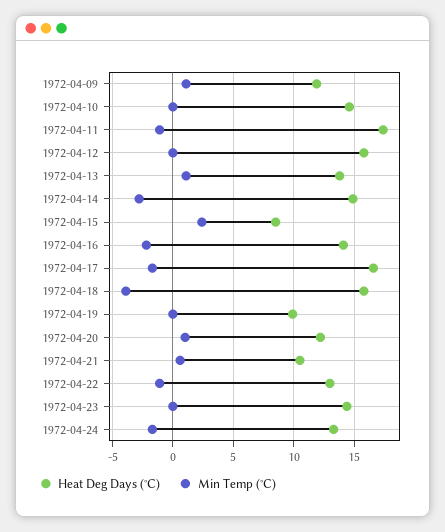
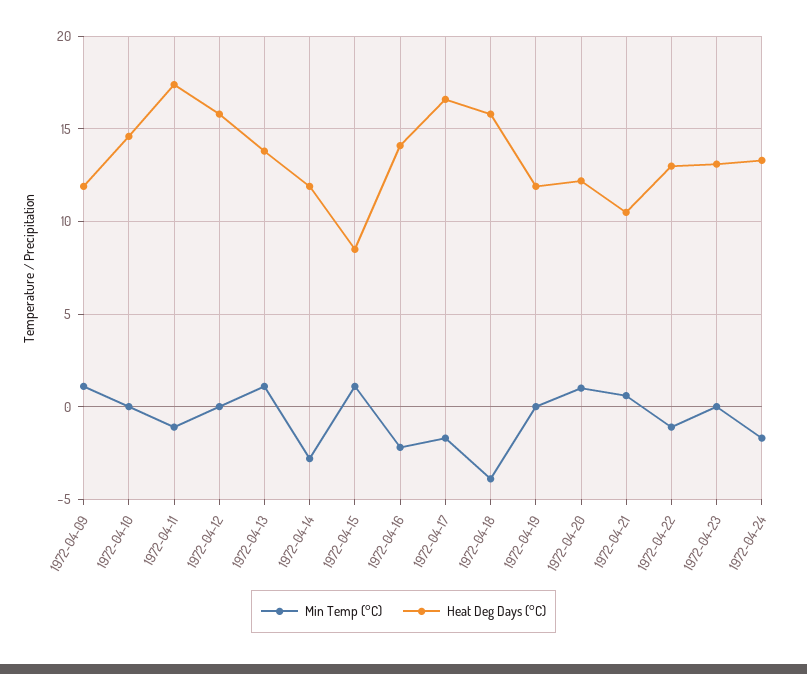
Heat Deg Days (°C), 1972-04-14: 15 -> 12
Min Temp (°C), 1972-04-15: 2.5 -> 1
Heat Deg Days (°C), 1972-04-19: 10 -> 12
Heat Deg Days (°C), 1972-04-23: 14.5 -> 13

